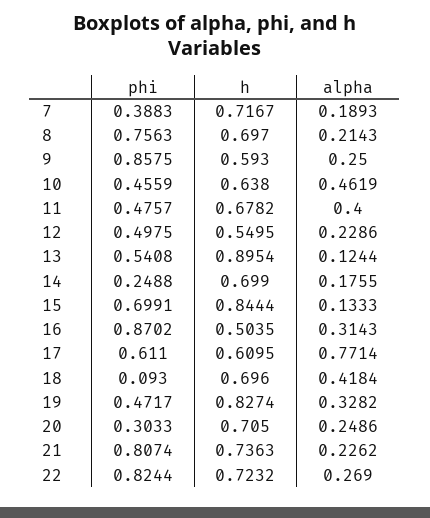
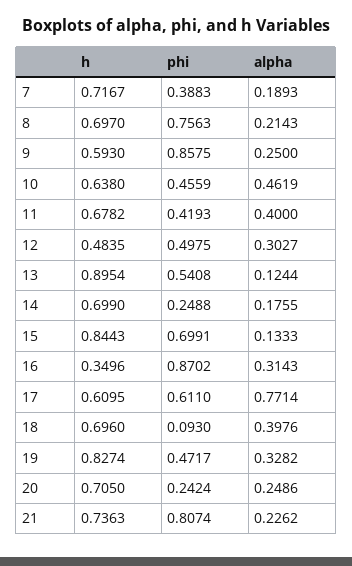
phi, 11: 0.4757 -> 0.4193
h, 12: 0.5495 -> 0.4835
alpha, 12: 0.2286 -> 0.3027
h, 15: 0.8444 -> 0.8443
h, 16: 0.5035 -> 0.3496
alpha, 18: 0.4184 -> 0.3976
phi, 20: 0.3033 -> 0.2424
phi, 22: 0.8244 -> none
h, 22: 0.7232 -> none
alpha, 22: 0.269 -> none

